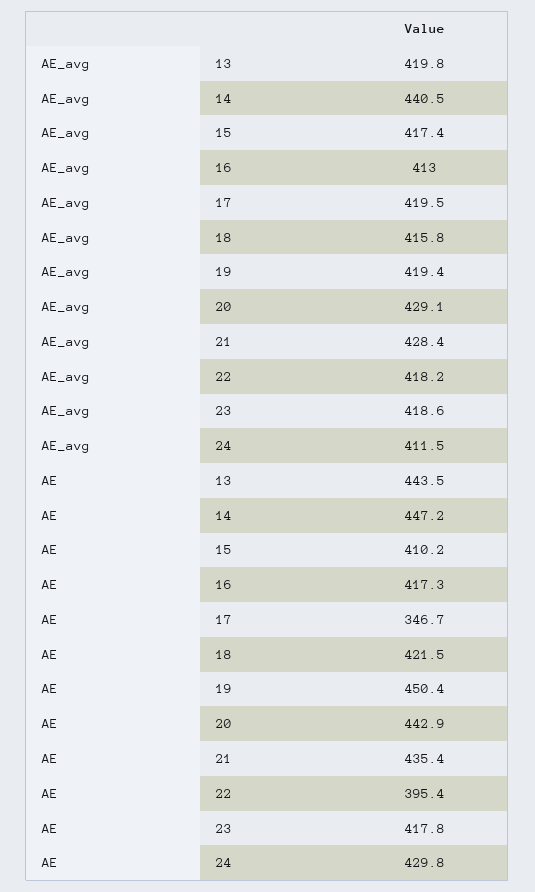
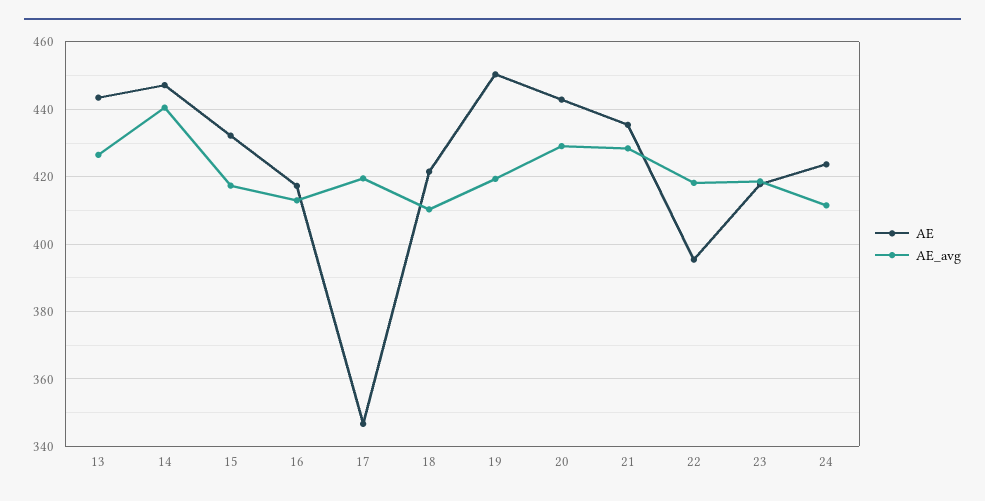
AE_avg, 13: 419.8 -> 426
AE_avg, 18: 415.8 -> 410
AE, 15: 410.2 -> 432
AE, 24: 429.8 -> 424

